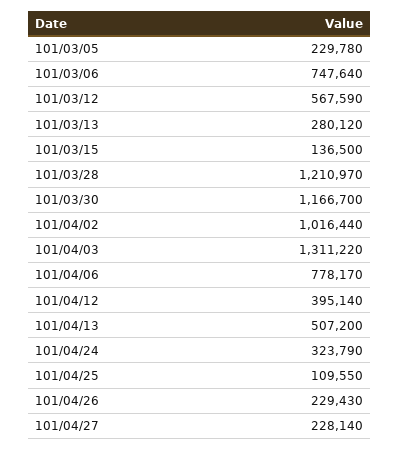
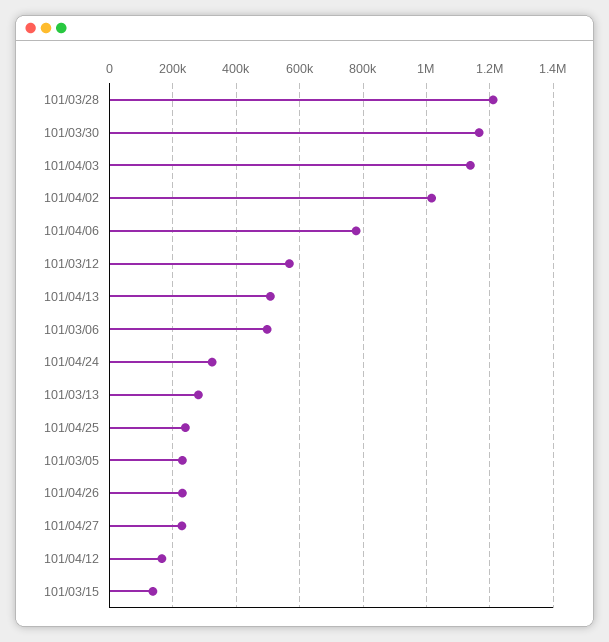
101/03/06: 747640 -> 500000
101/04/03: 1311220 -> 1140000
101/04/12: 395140 -> 160000
101/04/25: 109550 -> 240000

